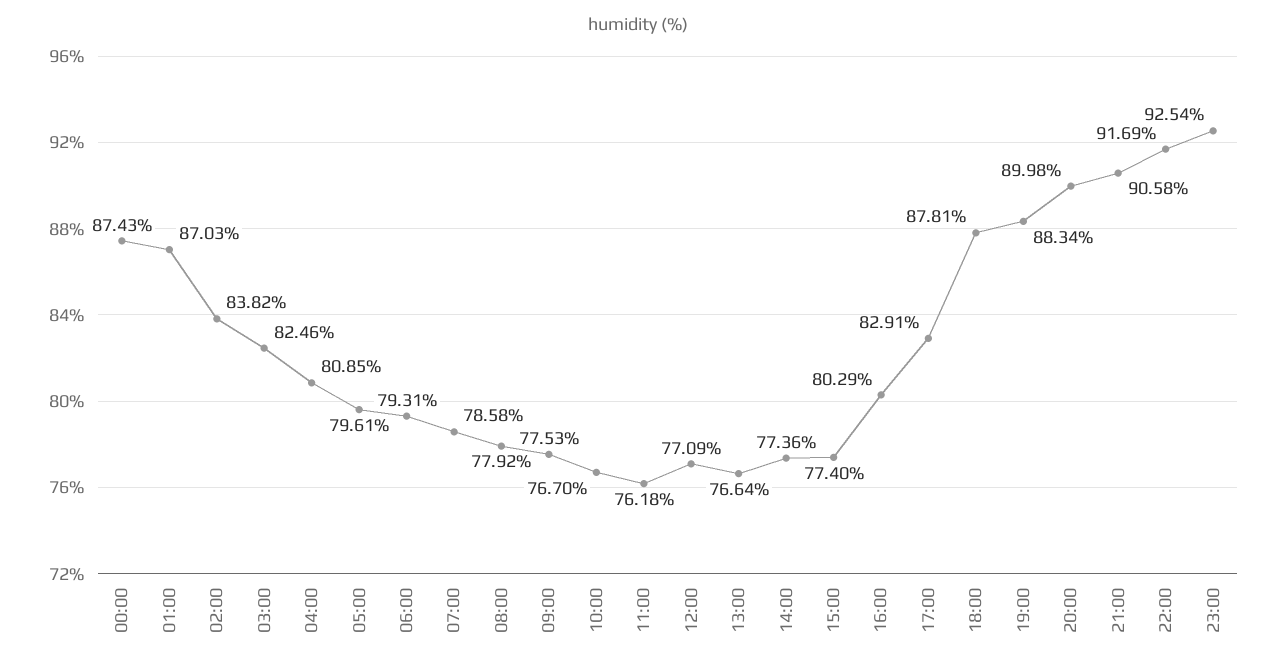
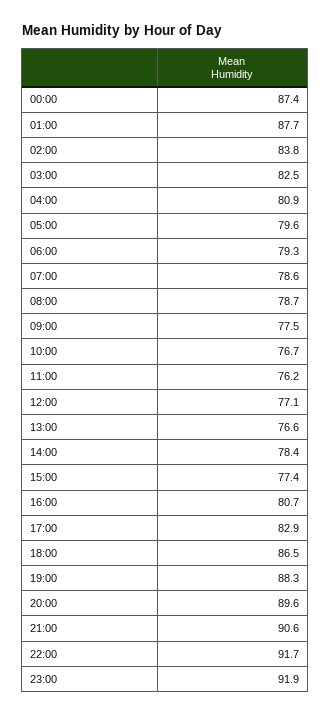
01:00: 87.03 -> 87.7
08:00: 77.92 -> 78.7
14:00: 77.36 -> 78.4
16:00: 80.29 -> 80.7
18:00: 87.81 -> 86.5
20:00: 89.98 -> 89.6
23:00: 92.54 -> 91.9

